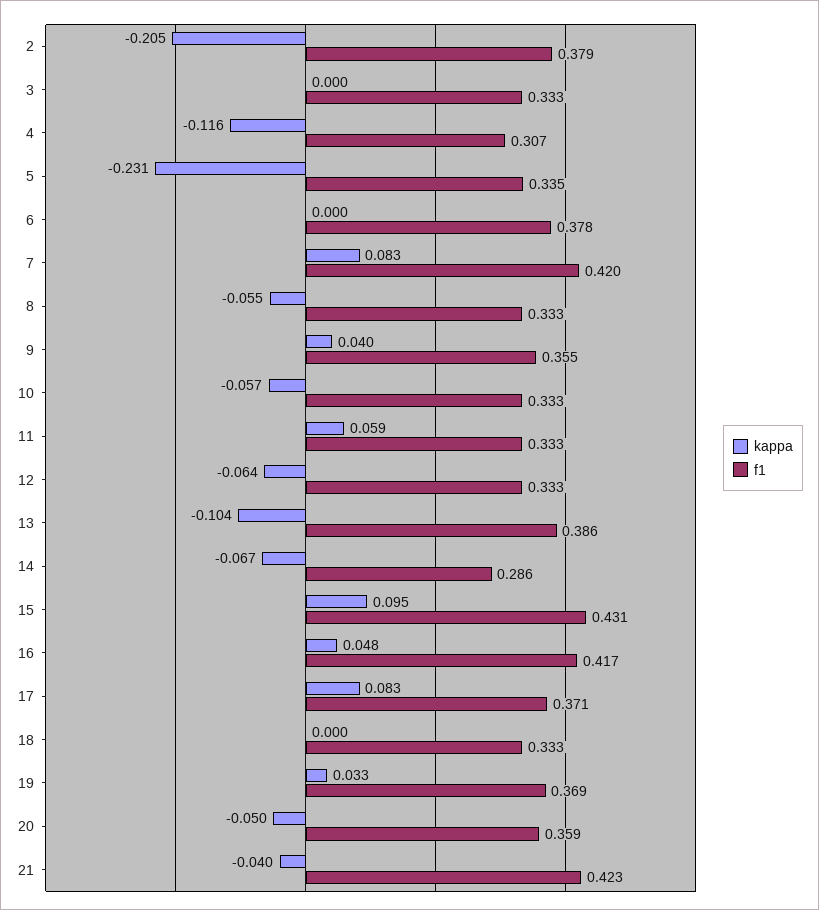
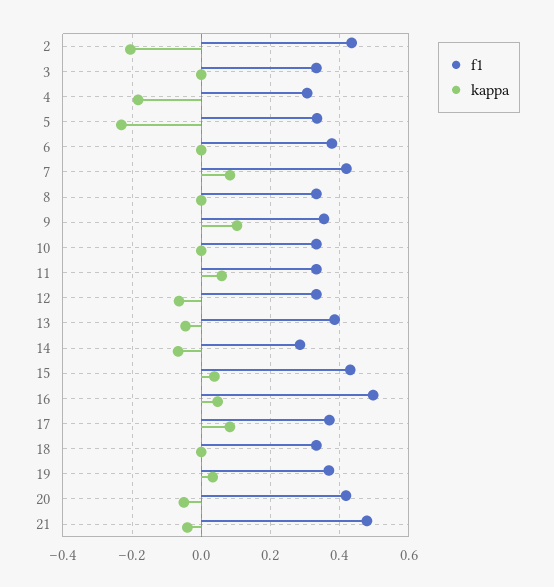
f1, 2: 0.379 -> 0.44
kappa, 4: -0.116 -> -0.18
kappa, 8: -0.055 -> 0
kappa, 9: 0.04 -> 0.1
kappa, 10: -0.057 -> 0
kappa, 13: -0.104 -> -0.04
kappa, 15: 0.095 -> 0.04
f1, 16: 0.417 -> 0.5
f1, 20: 0.359 -> 0.42
f1, 21: 0.423 -> 0.48

